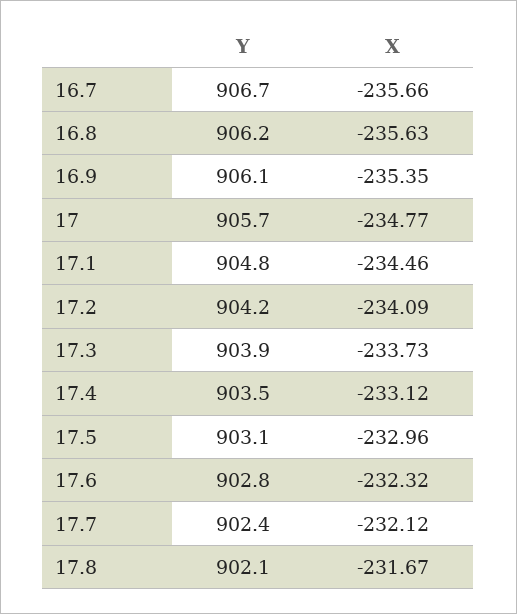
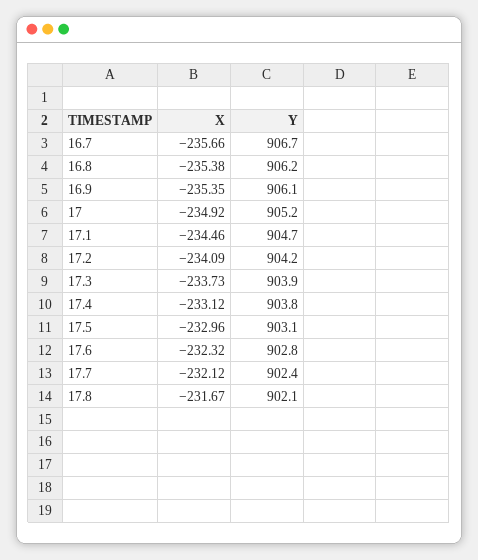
X, 16.8: -235.63 -> -235.38
Y, 17: 905.7 -> 905.2
X, 17: -234.77 -> -234.92
Y, 17.1: 904.8 -> 904.7
Y, 17.4: 903.5 -> 903.8

